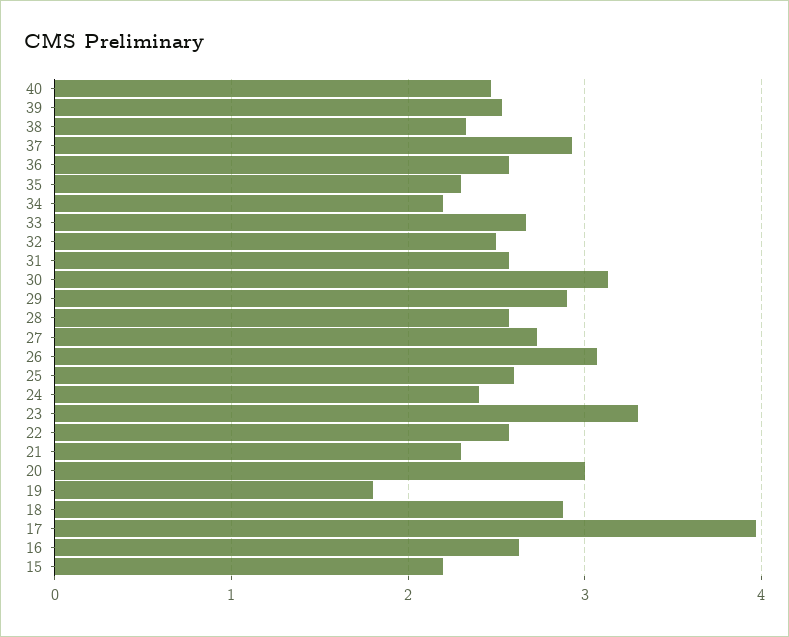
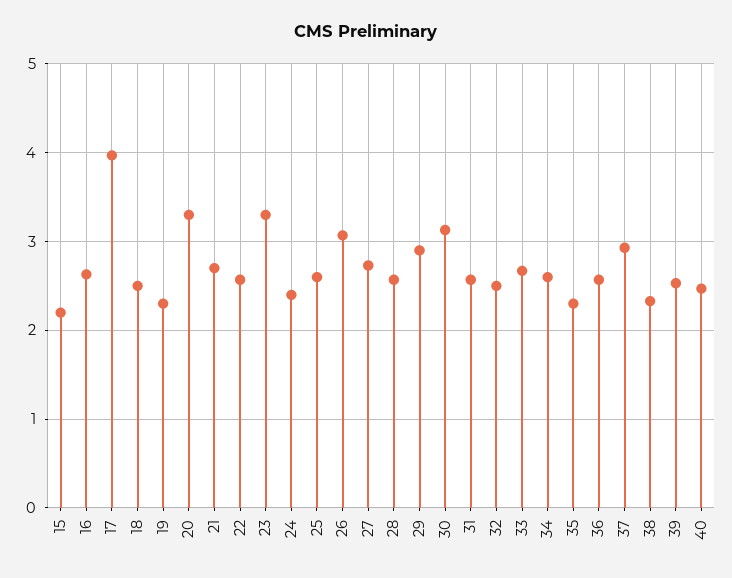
34: 2.2 -> 2.6
21: 2.3 -> 2.7
20: 3 -> 3.3
19: 1.8 -> 2.3
18: 2.9 -> 2.5

